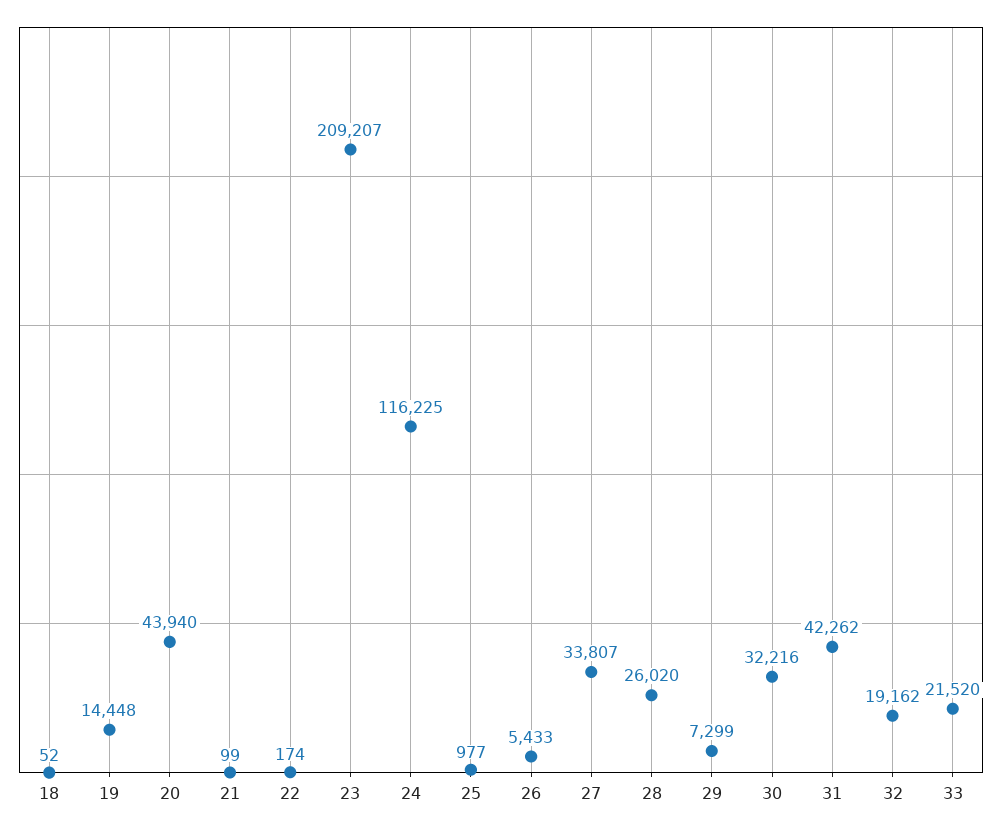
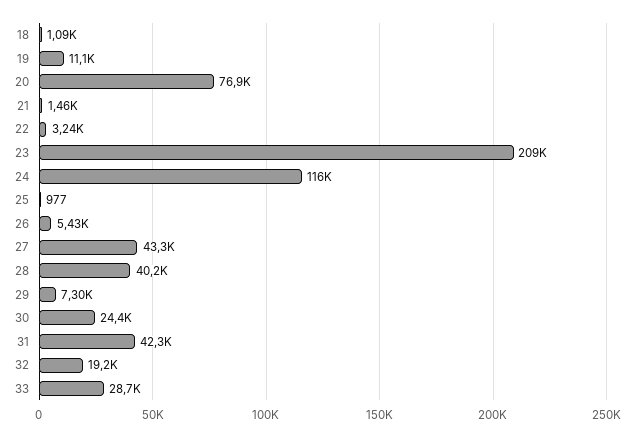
18: 52 -> 1090
19: 14448 -> 11100
20: 43940 -> 76900
21: 99 -> 1460
22: 174 -> 3240
27: 33807 -> 43300
28: 26020 -> 40200
30: 32216 -> 24400
33: 21520 -> 28700

